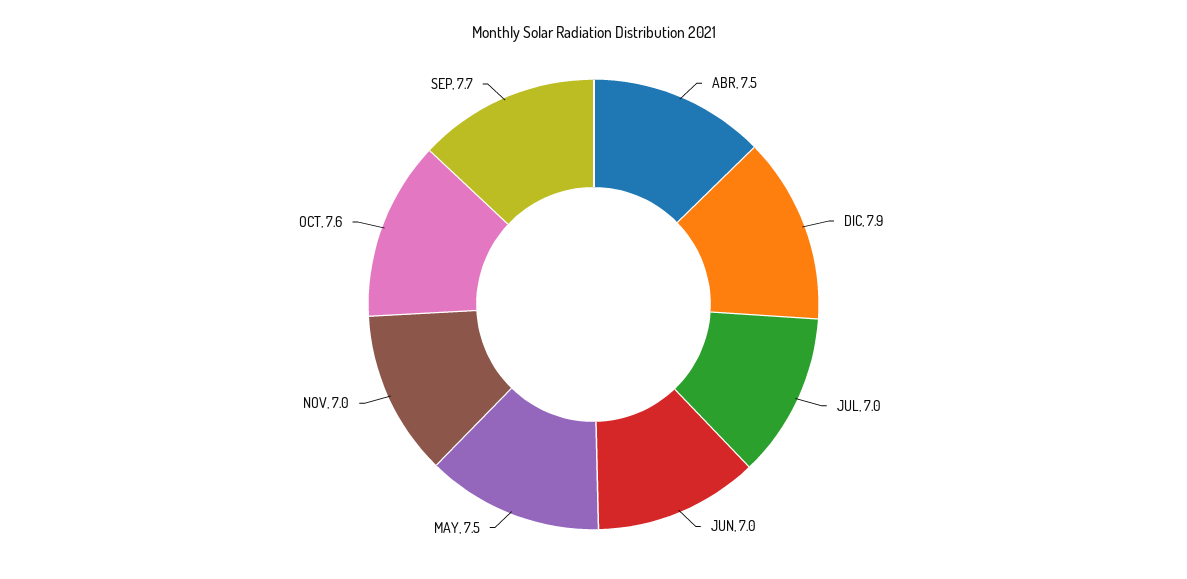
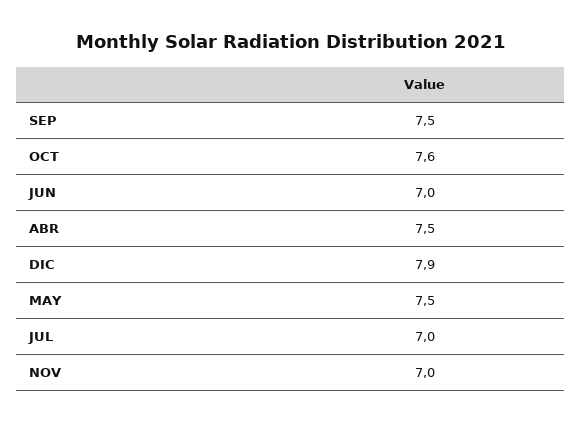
SEP: 7.7 -> 7.5

